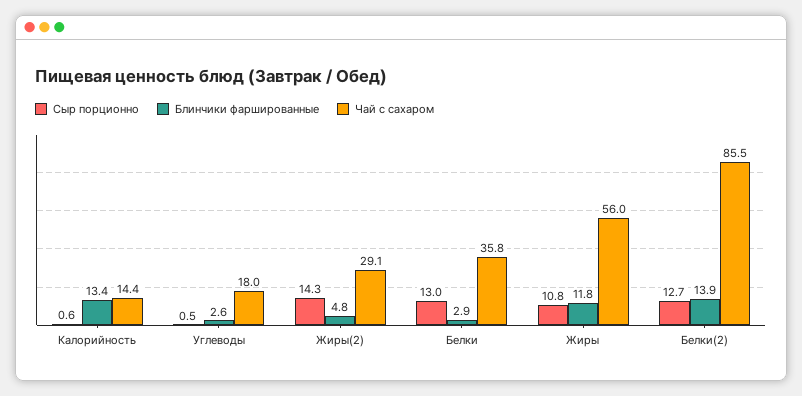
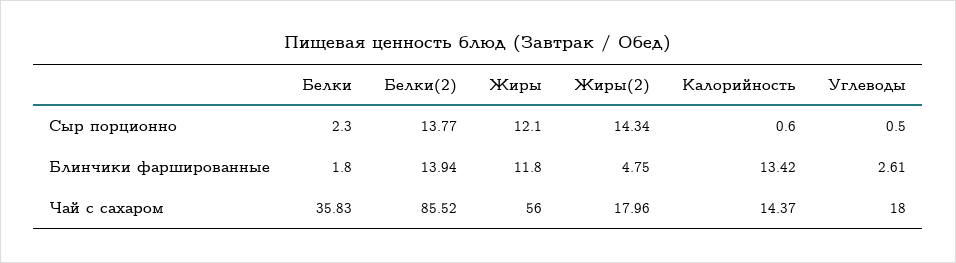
Чай с сахаром, Жиры(2): 29.1 -> 17.96
Сыр порционно, Белки: 13 -> 2.3
Блинчики фаршированные, Белки: 2.9 -> 1.8
Сыр порционно, Жиры: 10.8 -> 12.1
Сыр порционно, Белки(2): 12.7 -> 13.77

